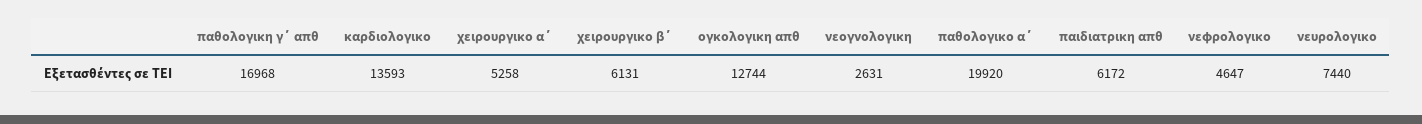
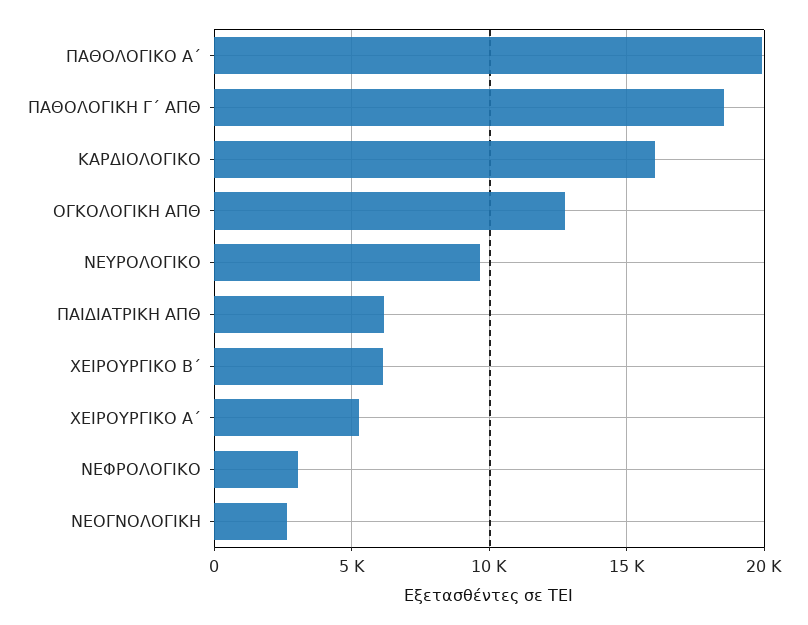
παθολογικη γ΄ απθ: 16968 -> 18500
καρδιολογικο: 13593 -> 16000
νεφρολογικο: 4647 -> 3000
νευρολογικο: 7440 -> 9500

